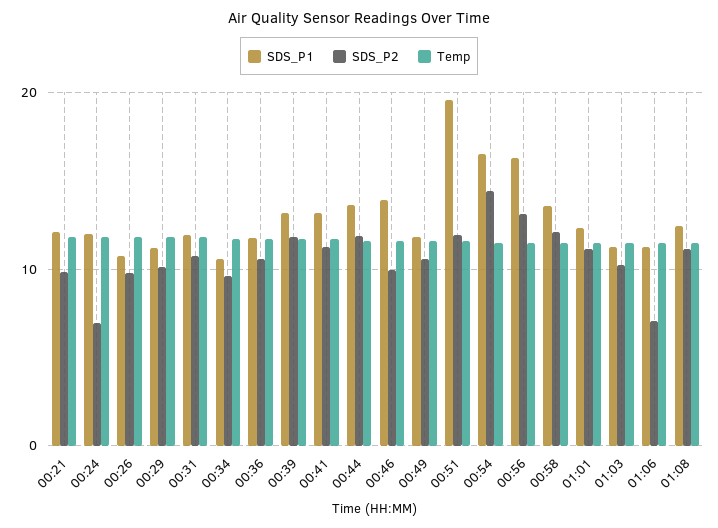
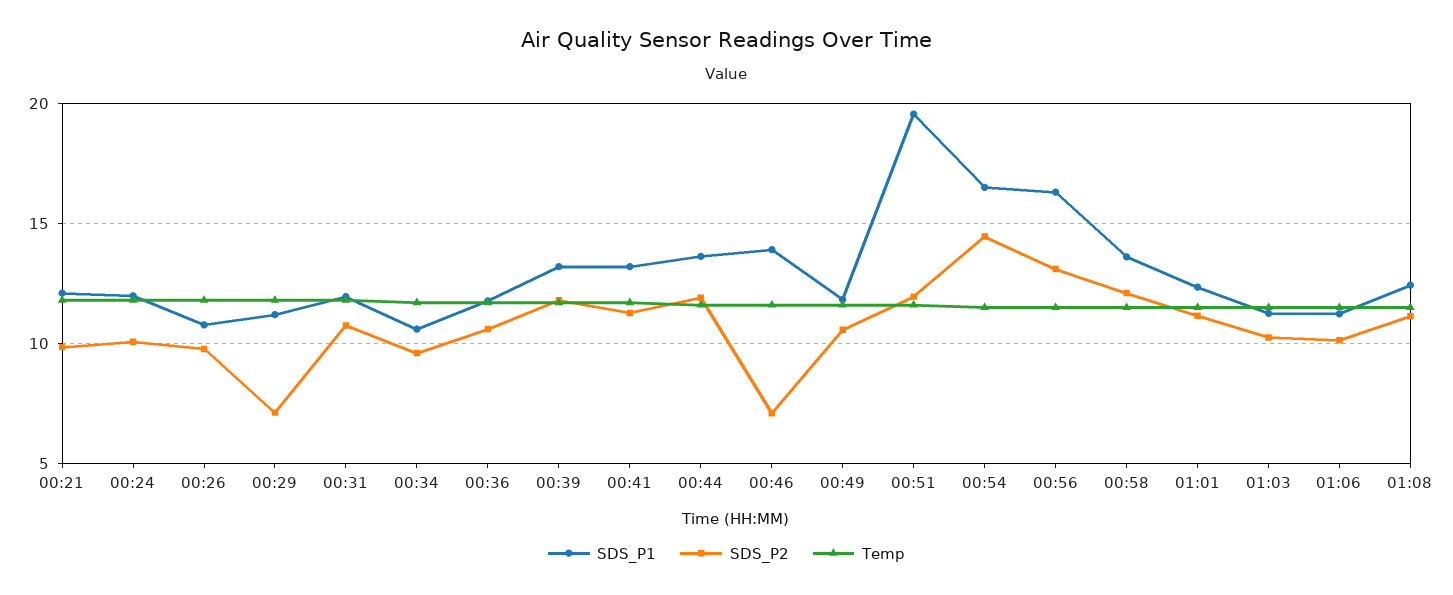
SDS_P2, 00:24: 7 -> 10
SDS_P2, 00:29: 10 -> 7
SDS_P2, 00:46: 10 -> 7
SDS_P2, 01:06: 7 -> 10

